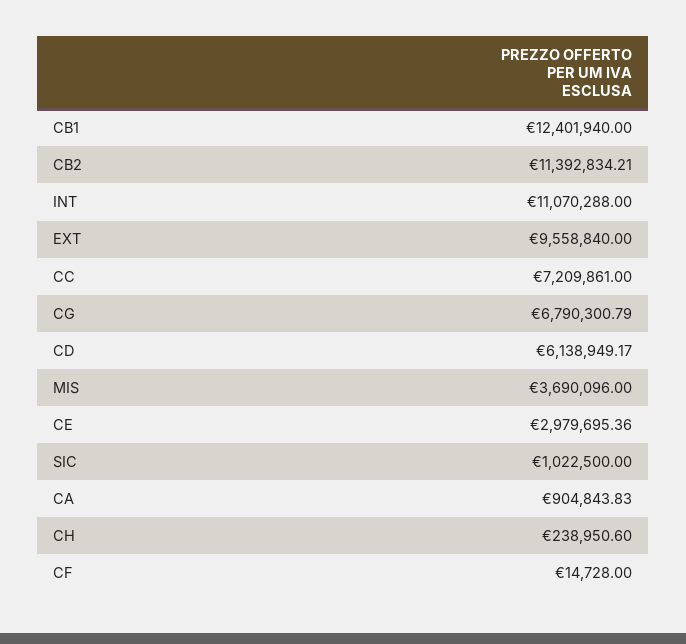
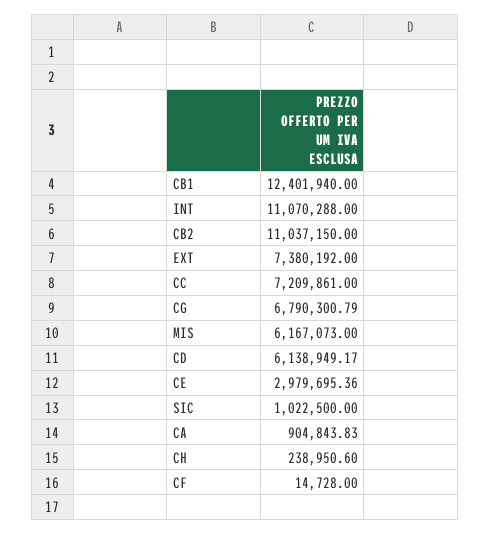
CB2: 11392834.21 -> 11037150
EXT: 9558840 -> 7380192
MIS: 3690096 -> 6167073

